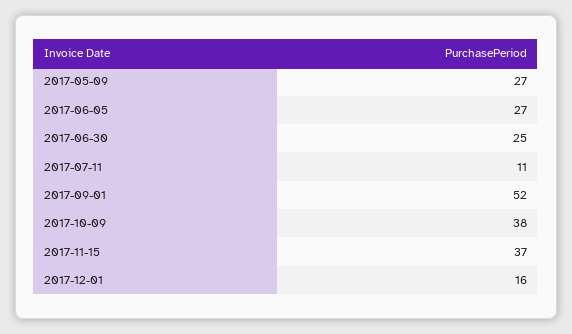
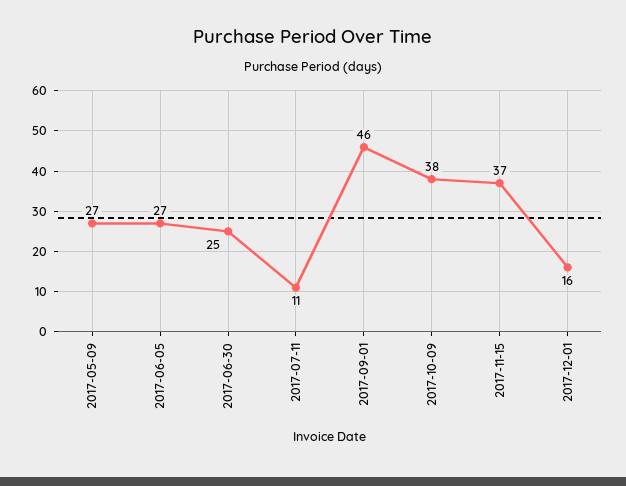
2017-09-01: 52 -> 46

